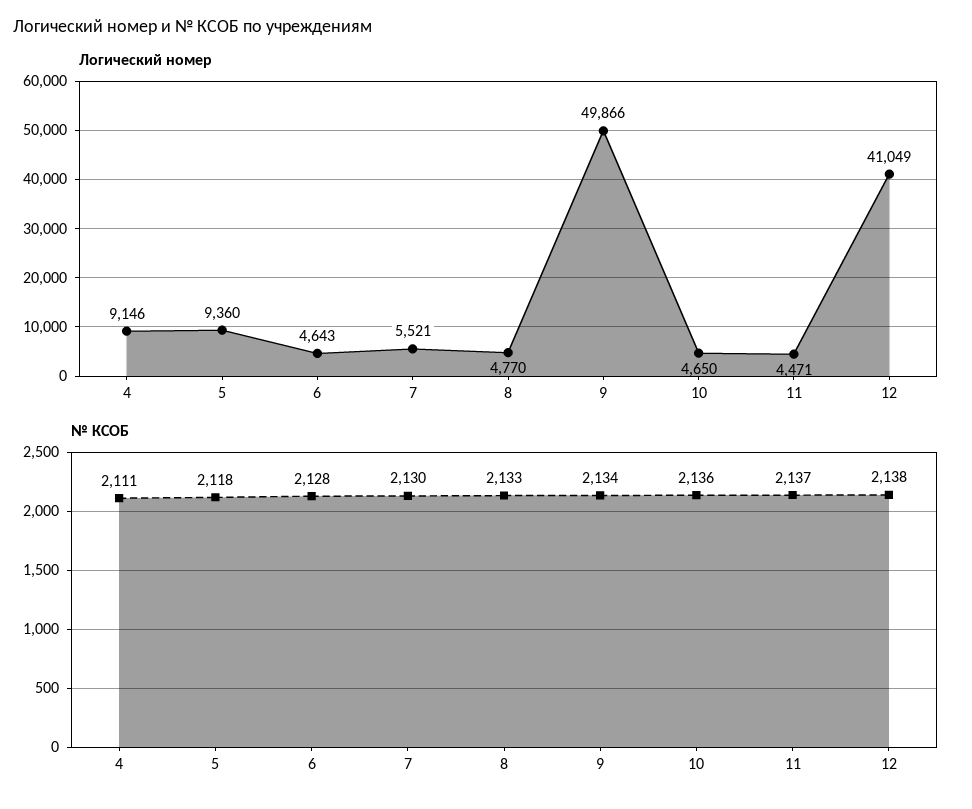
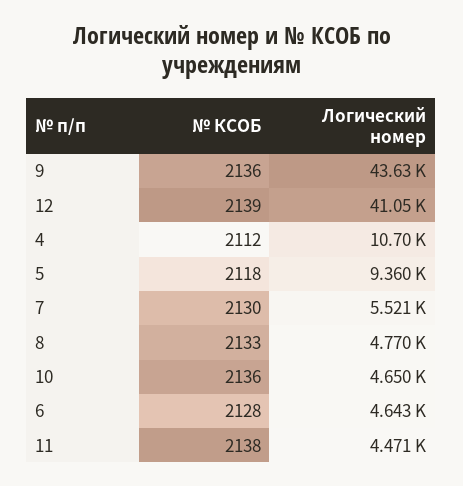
Логический номер, 4: 9146 -> 10700
Логический номер, 9: 49866 -> 43630
№ КСОБ, 4: 2111 -> 2112
№ КСОБ, 9: 2134 -> 2136
№ КСОБ, 11: 2137 -> 2138
№ КСОБ, 12: 2138 -> 2139

